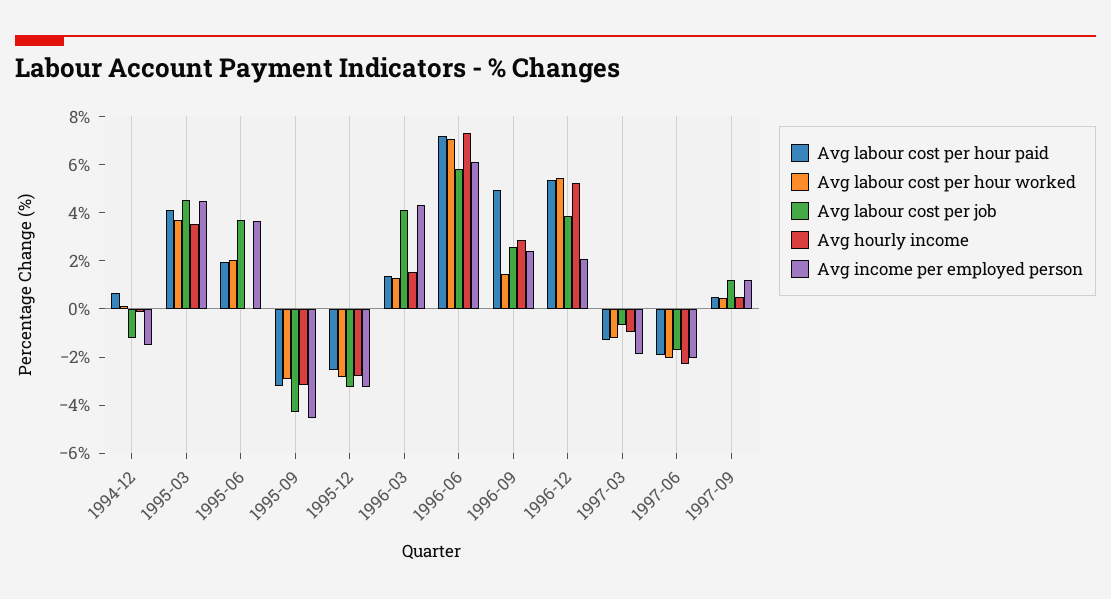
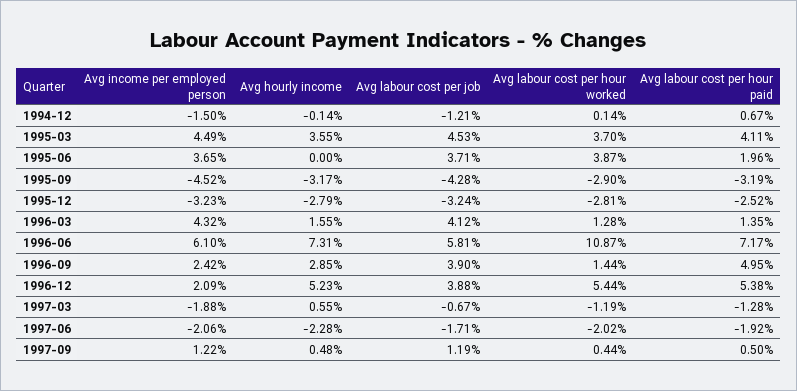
Avg labour cost per hour worked, 1995-06: 2 -> 3.87
Avg labour cost per hour worked, 1996-06: 7 -> 10.87
Avg labour cost per job, 1996-09: 2.5 -> 3.9
Avg hourly income, 1997-03: -1 -> 0.55

